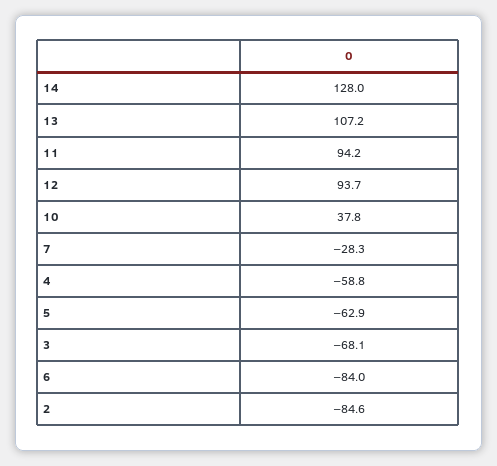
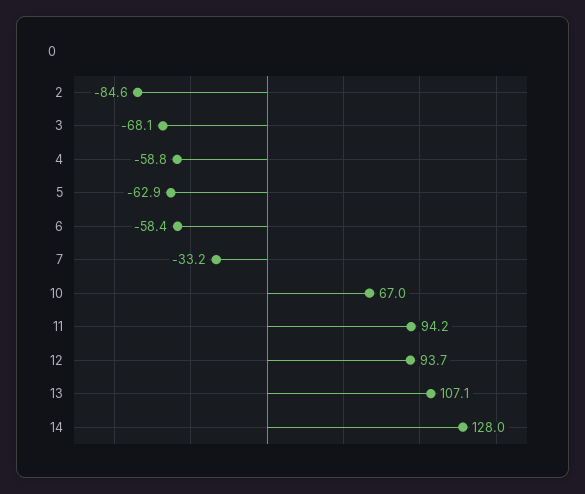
13: 107.2 -> 107.1
10: 37.8 -> 67
7: -28.3 -> -33.2
6: -84 -> -58.4

